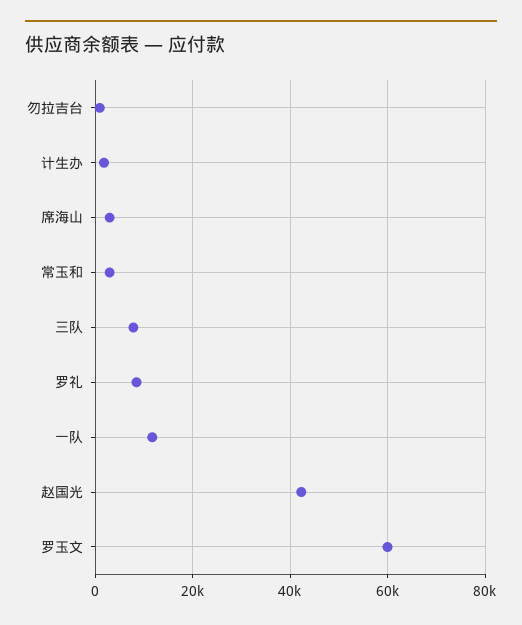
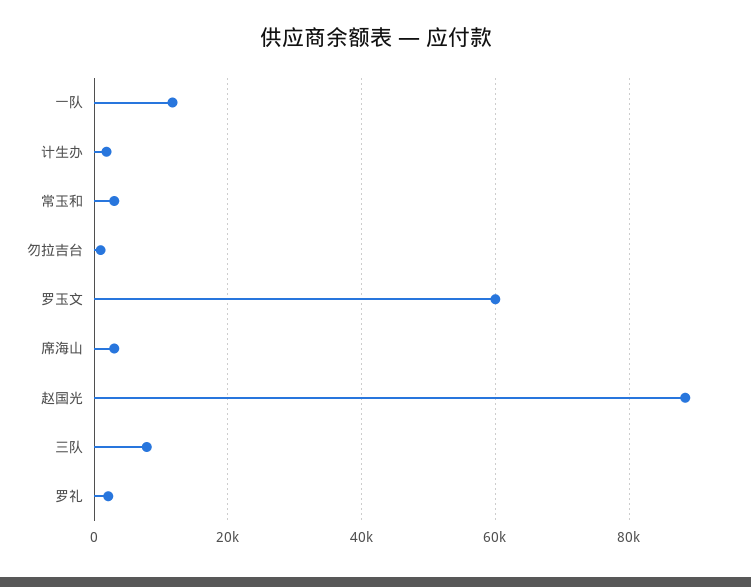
罗礼: 8000 -> 2000
赵国光: 42000 -> 88000

